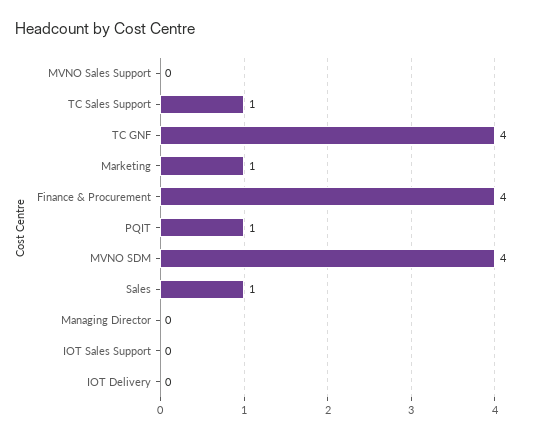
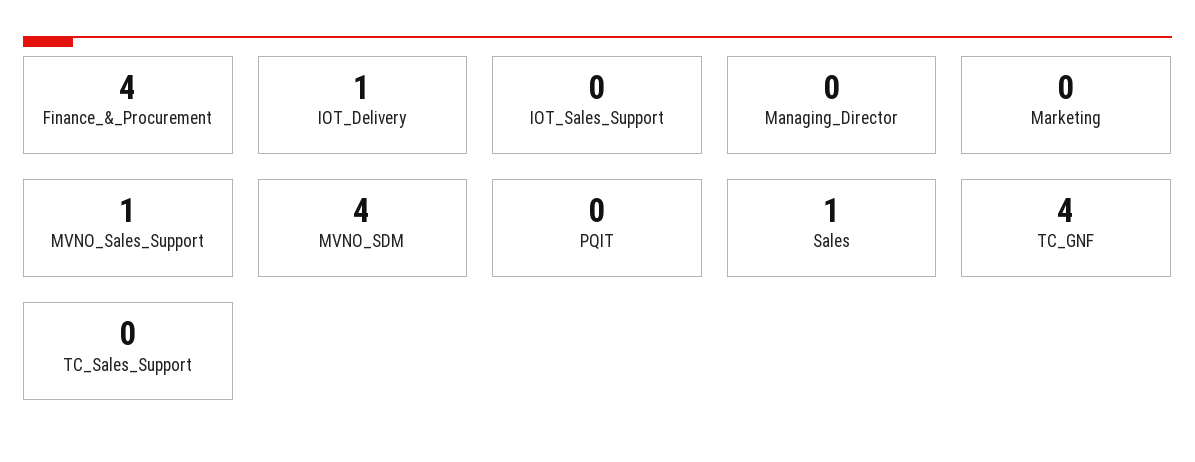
MVNO Sales Support: 0 -> 1
TC Sales Support: 1 -> 0
Marketing: 1 -> 0
PQIT: 1 -> 0
IOT Delivery: 0 -> 1

